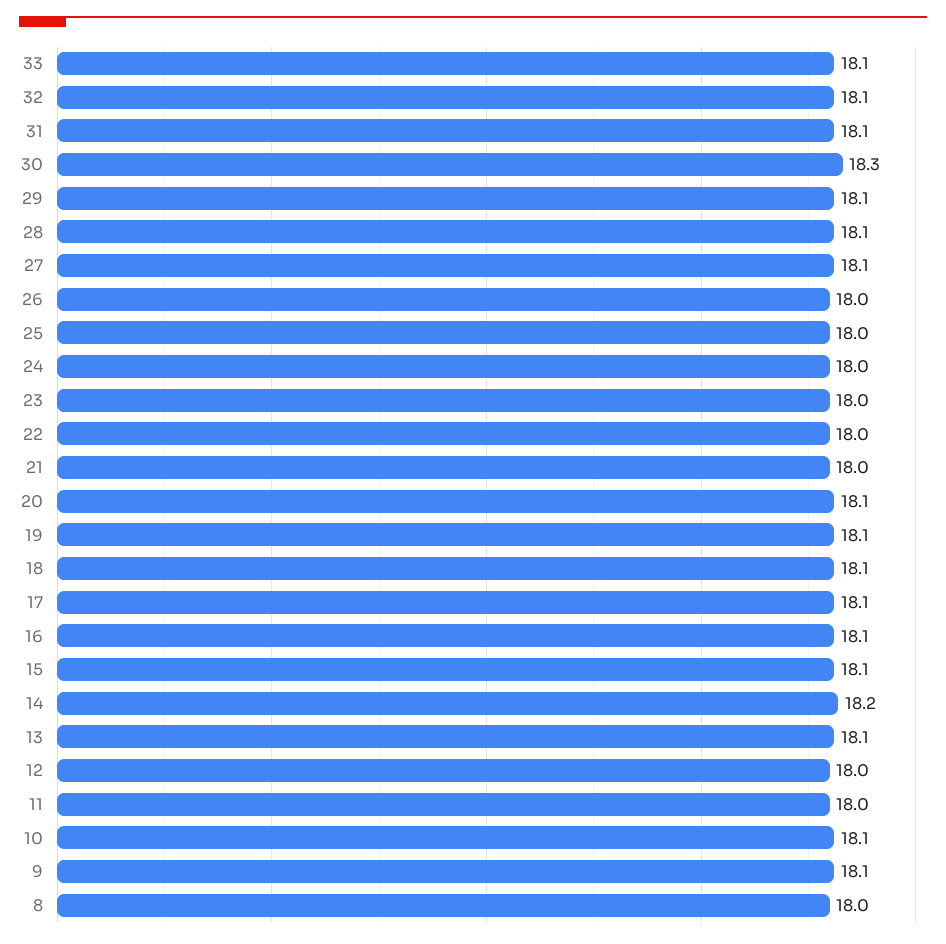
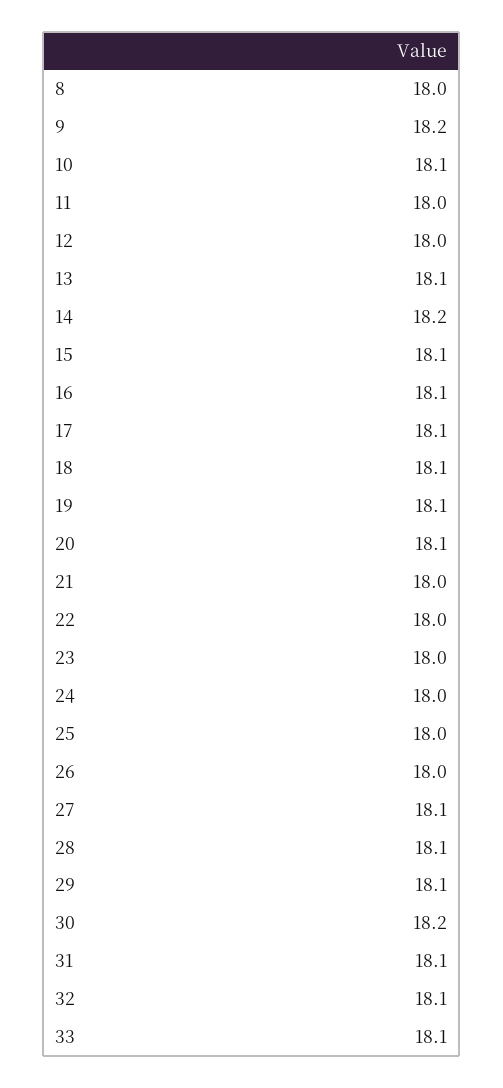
30: 18.3 -> 18.2
9: 18.1 -> 18.2

